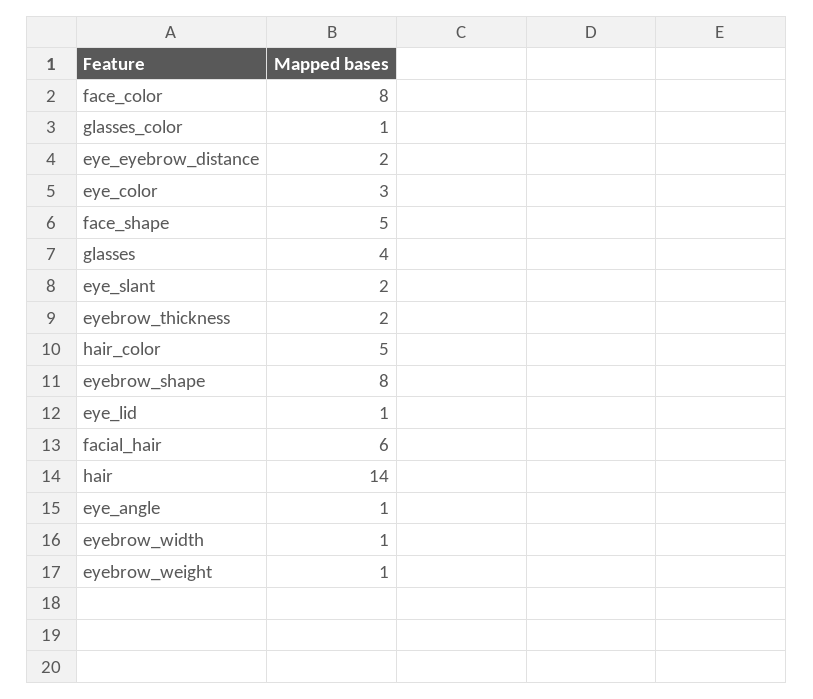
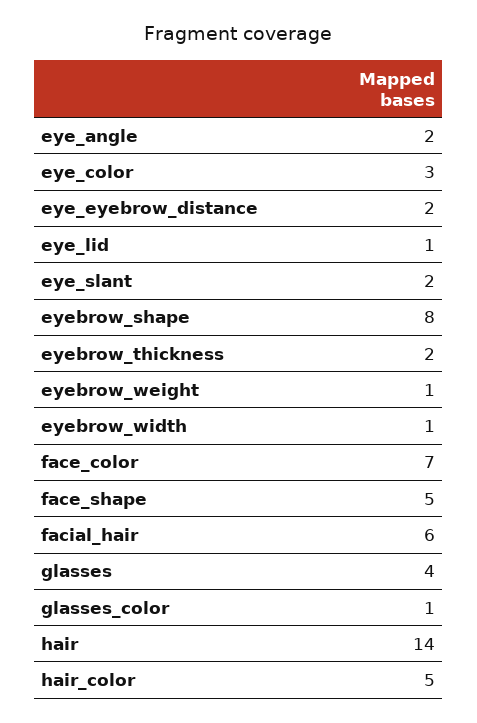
face_color: 8 -> 7
eye_angle: 1 -> 2

